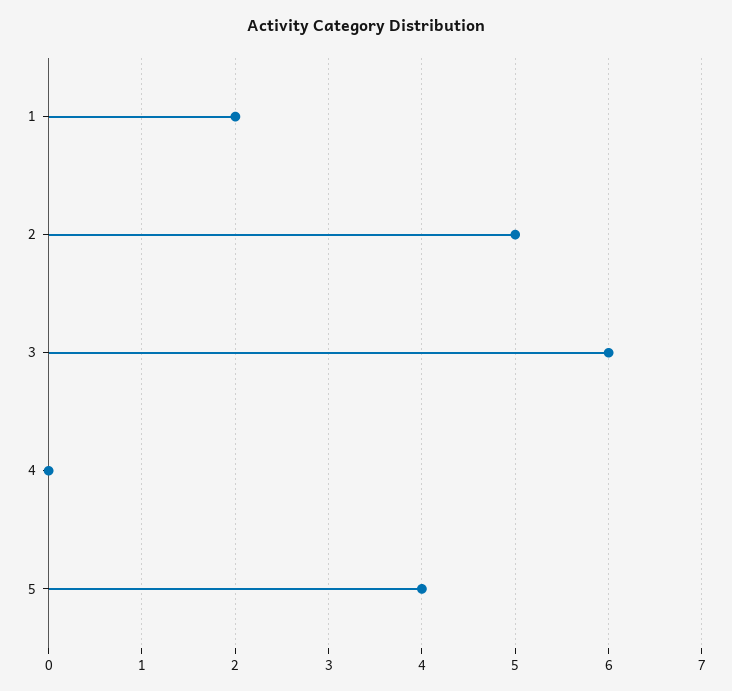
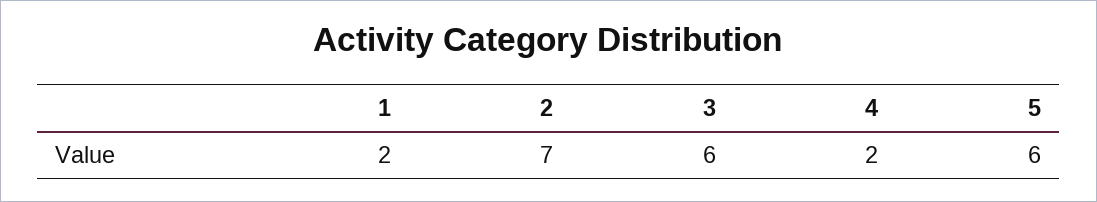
2: 5 -> 7
4: 0 -> 2
5: 4 -> 6

